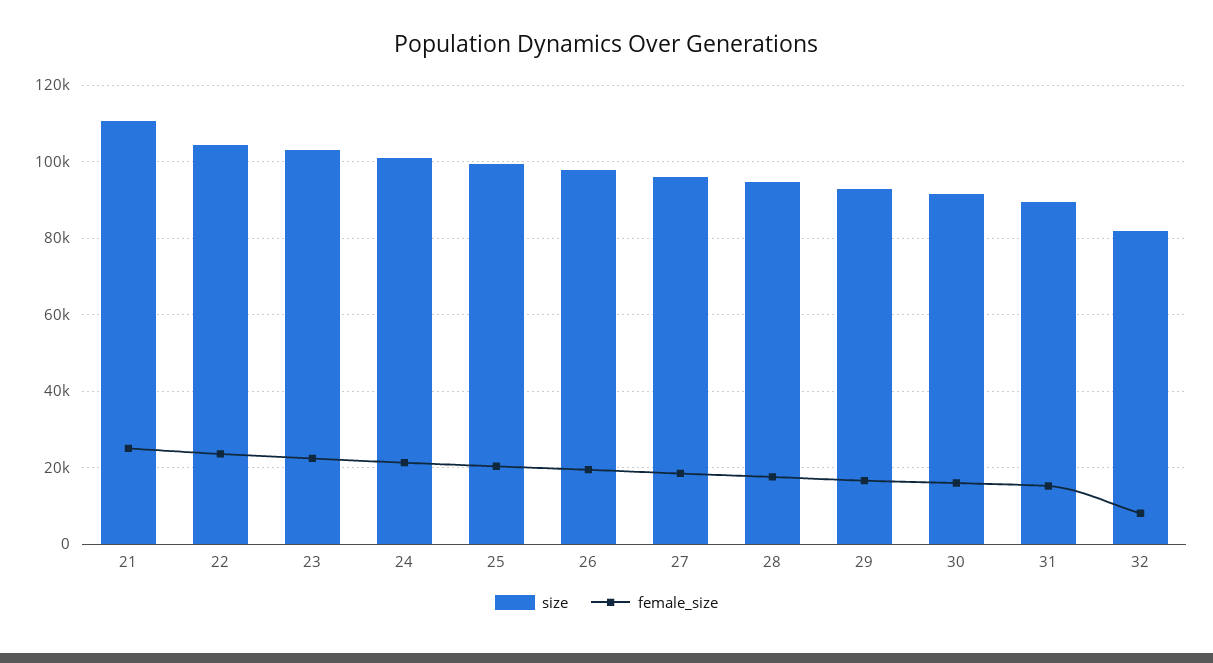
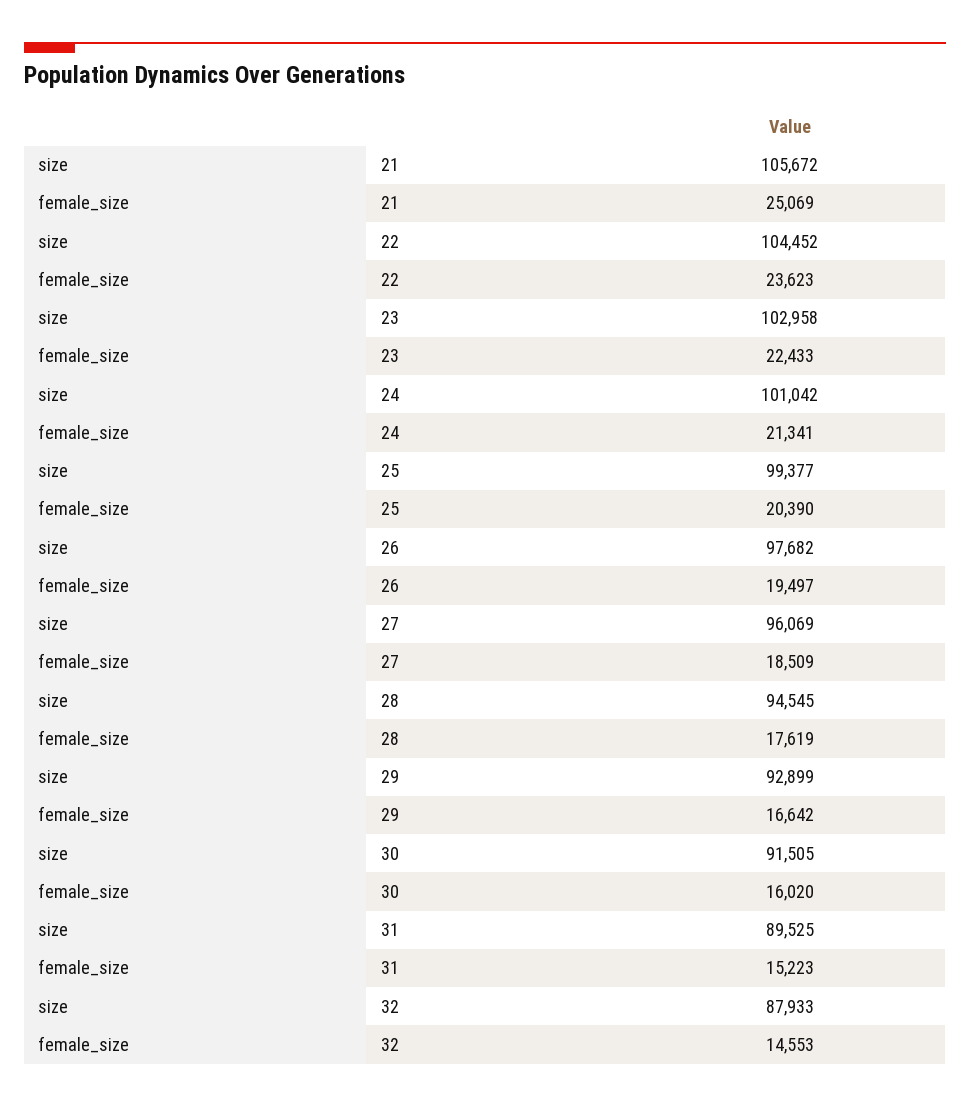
size, 21: 110000 -> 105672
size, 32: 82000 -> 87933
female_size, 32: 8000 -> 14553

